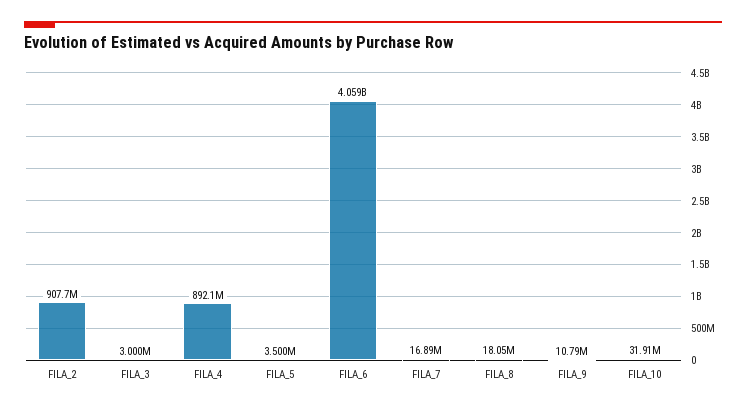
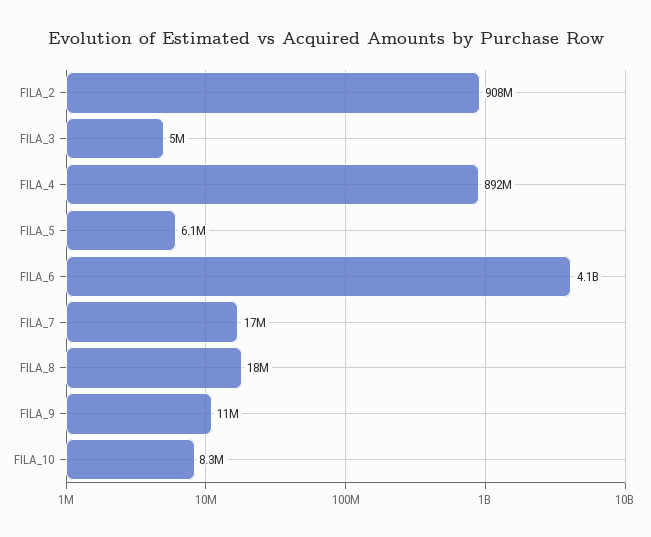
FILA_3: 3000000 -> 5000000
FILA_5: 3500000 -> 6100000
FILA_10: 31910000 -> 8300000

